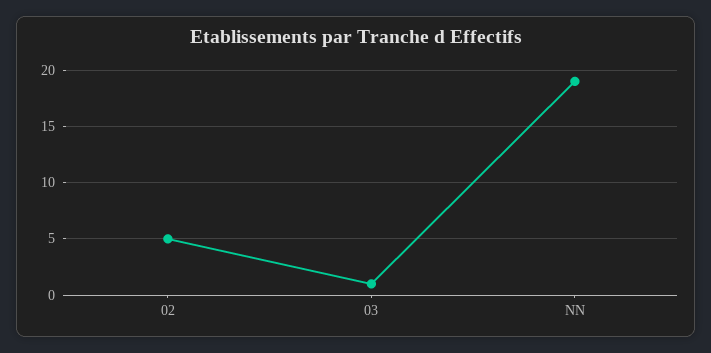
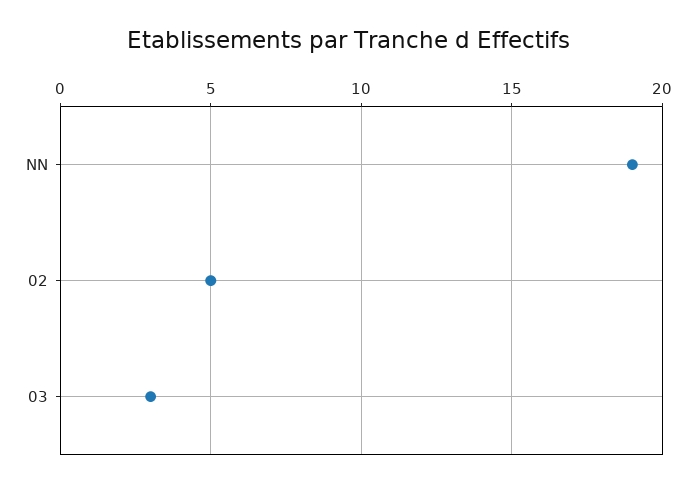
03: 1 -> 3

